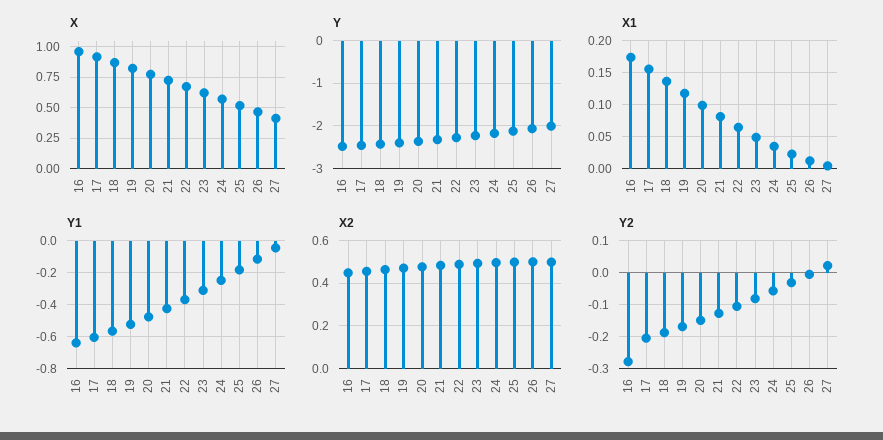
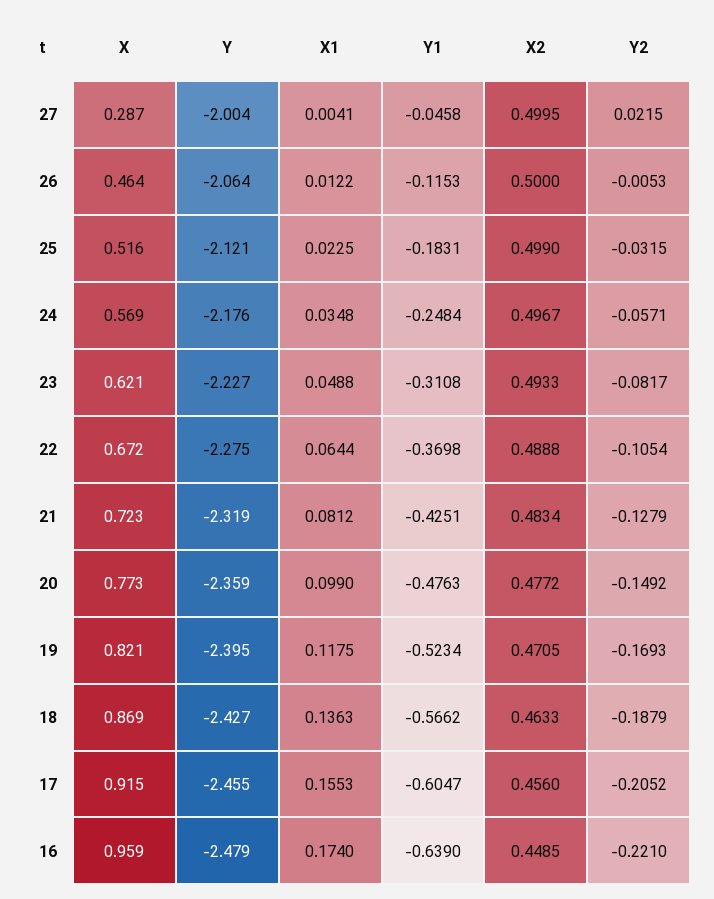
X, 27: 0.4 -> 0.287
Y2, 16: -0.28 -> -0.221

